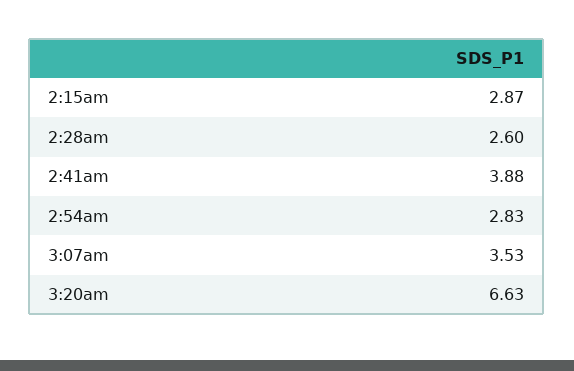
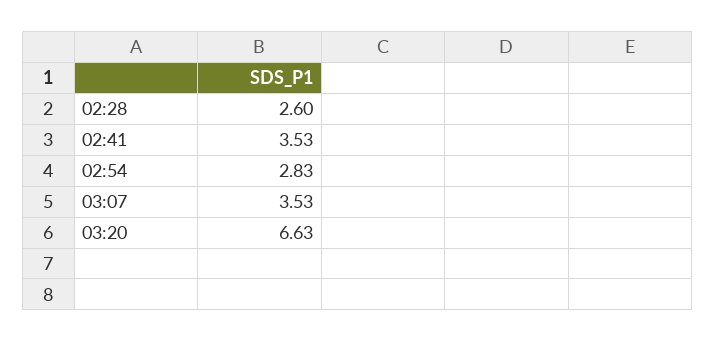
2:15am: 2.87 -> none
2:41am: 3.88 -> 3.53

